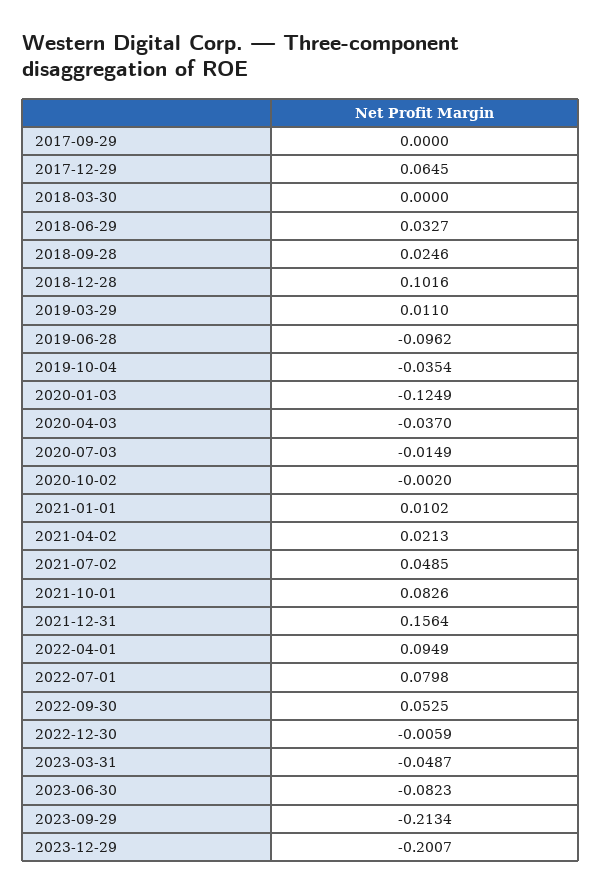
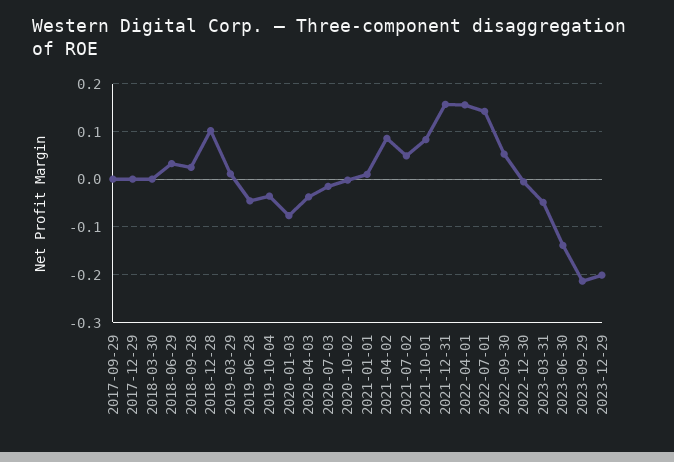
2017-12-29: 0.0645 -> 0
2019-06-28: -0.0962 -> -0.04
2020-01-03: -0.1249 -> -0.08
2021-04-02: 0.0213 -> 0.08
2022-04-01: 0.0949 -> 0.16
2022-07-01: 0.0798 -> 0.14
2023-06-30: -0.0823 -> -0.14

